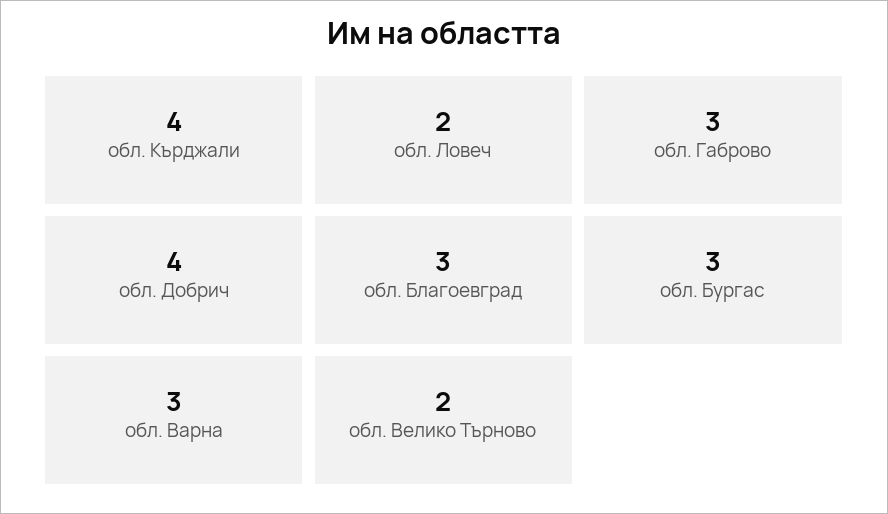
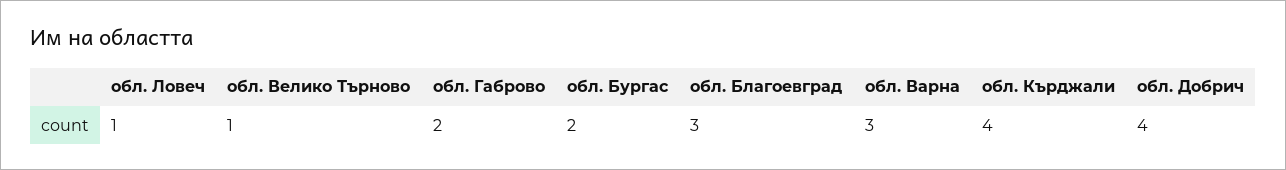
обл. Ловеч: 2 -> 1
обл. Габрово: 3 -> 2
обл. Бургас: 3 -> 2
обл. Велико Търново: 2 -> 1

